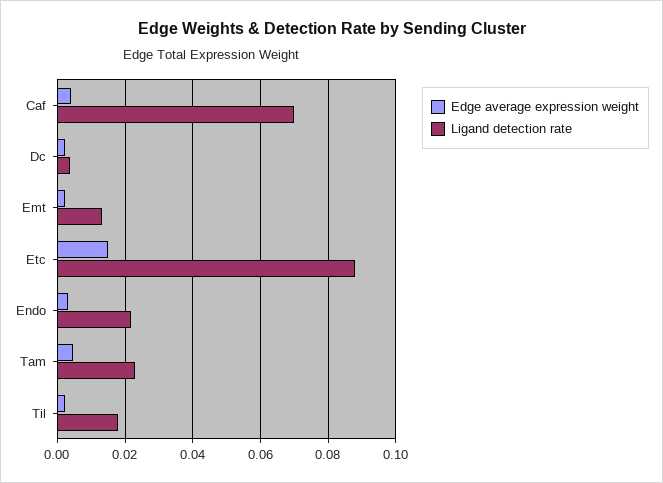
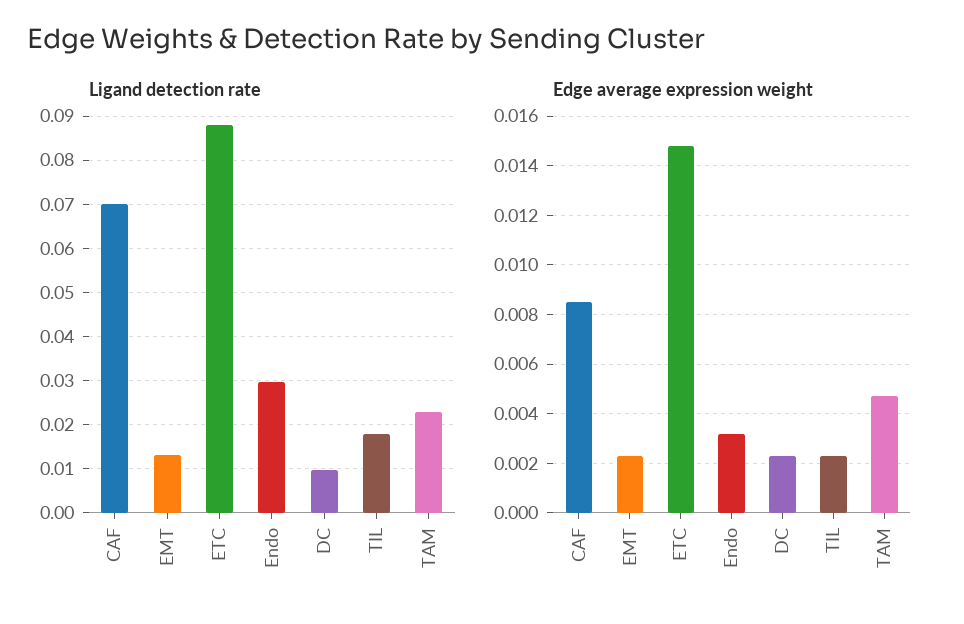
Edge average expression weight, Caf: 0.004 -> 0.0085
Ligand detection rate, Dc: 0.004 -> 0.01
Ligand detection rate, Endo: 0.022 -> 0.03

